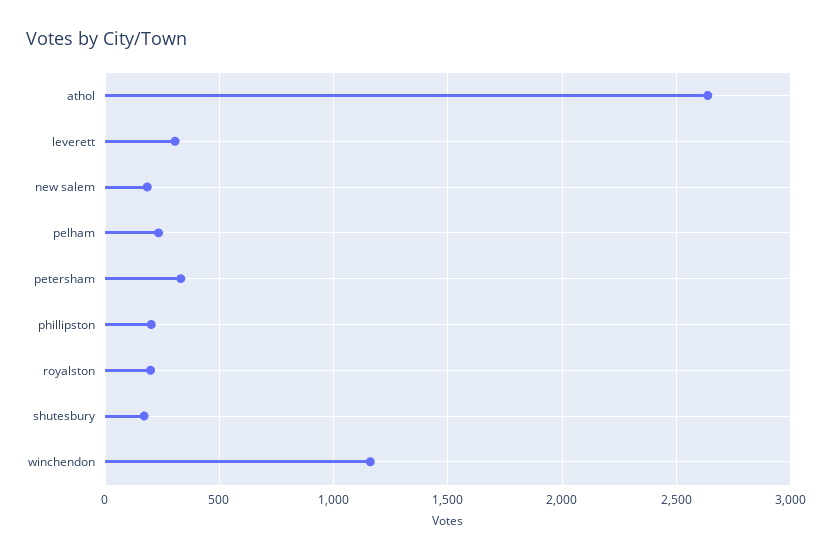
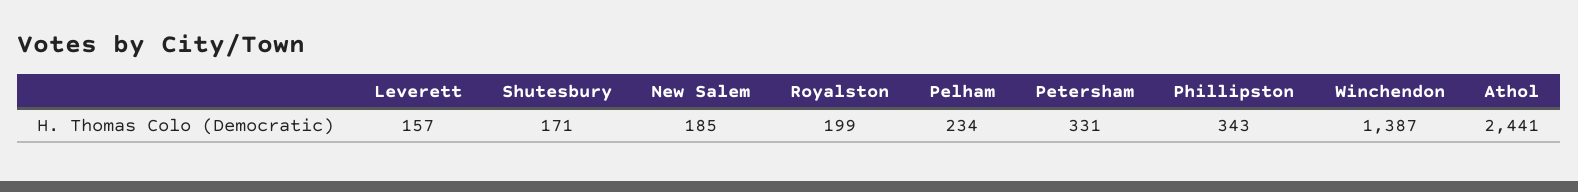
athol: 2650 -> 2441
leverett: 300 -> 157
phillipston: 200 -> 343
winchendon: 1150 -> 1387

